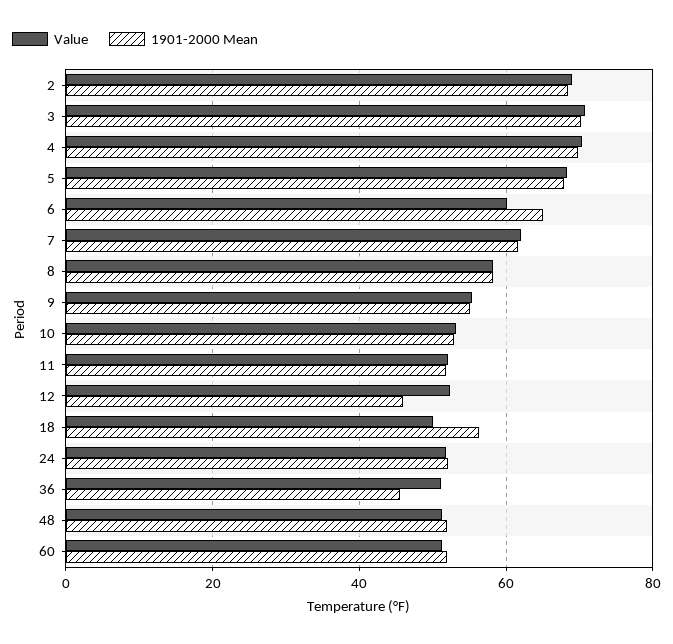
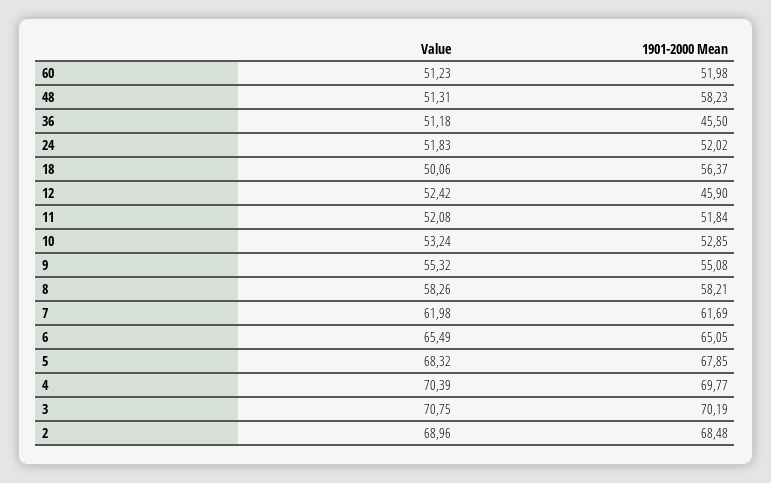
Value, 6: 60 -> 65.49
1901-2000 Mean, 48: 52 -> 58.23

